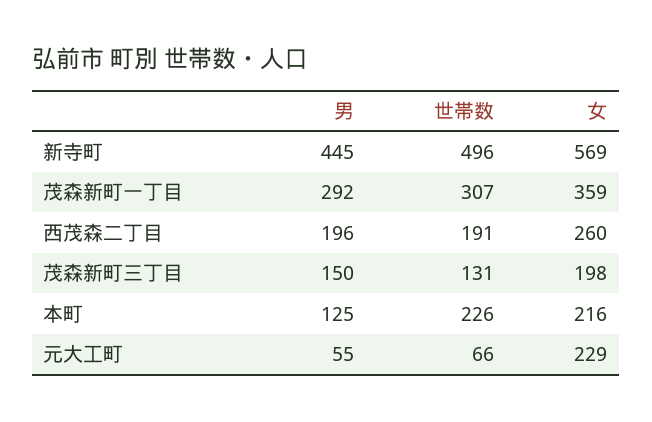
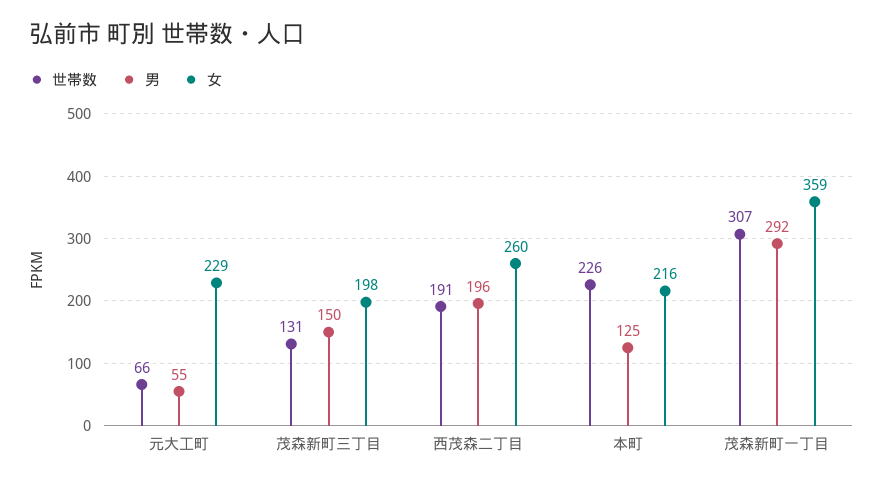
男, 新寺町: 445 -> none
世帯数, 新寺町: 496 -> none
女, 新寺町: 569 -> none

